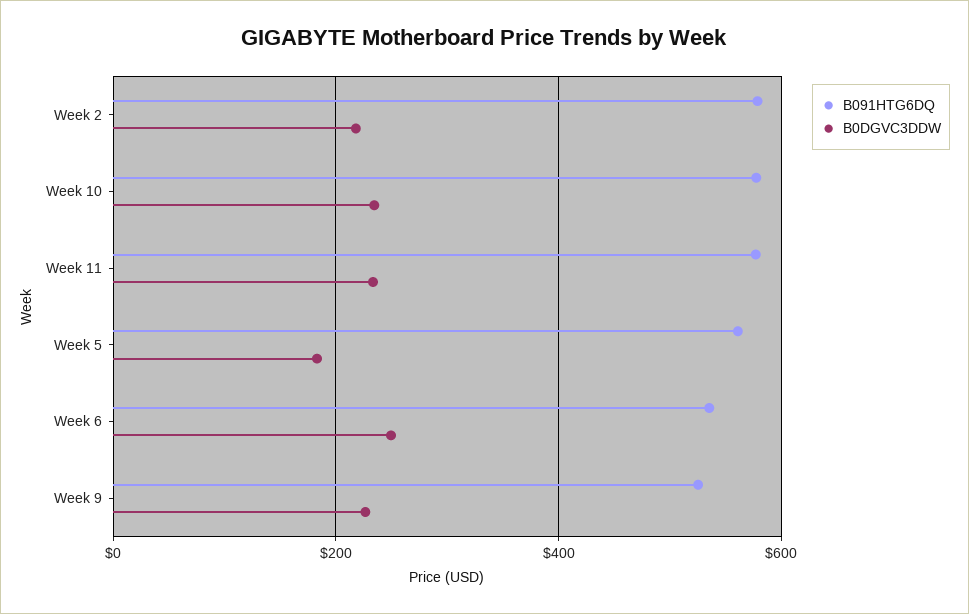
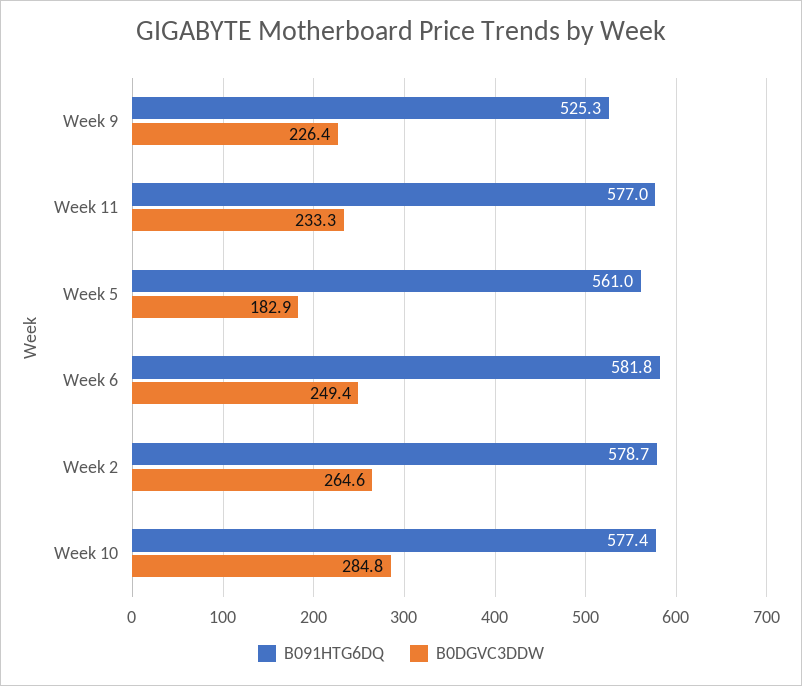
B0DGVC3DDW, Week 2: 220 -> 264.6
B0DGVC3DDW, Week 10: 240 -> 284.8
B091HTG6DQ, Week 6: 540 -> 581.8

